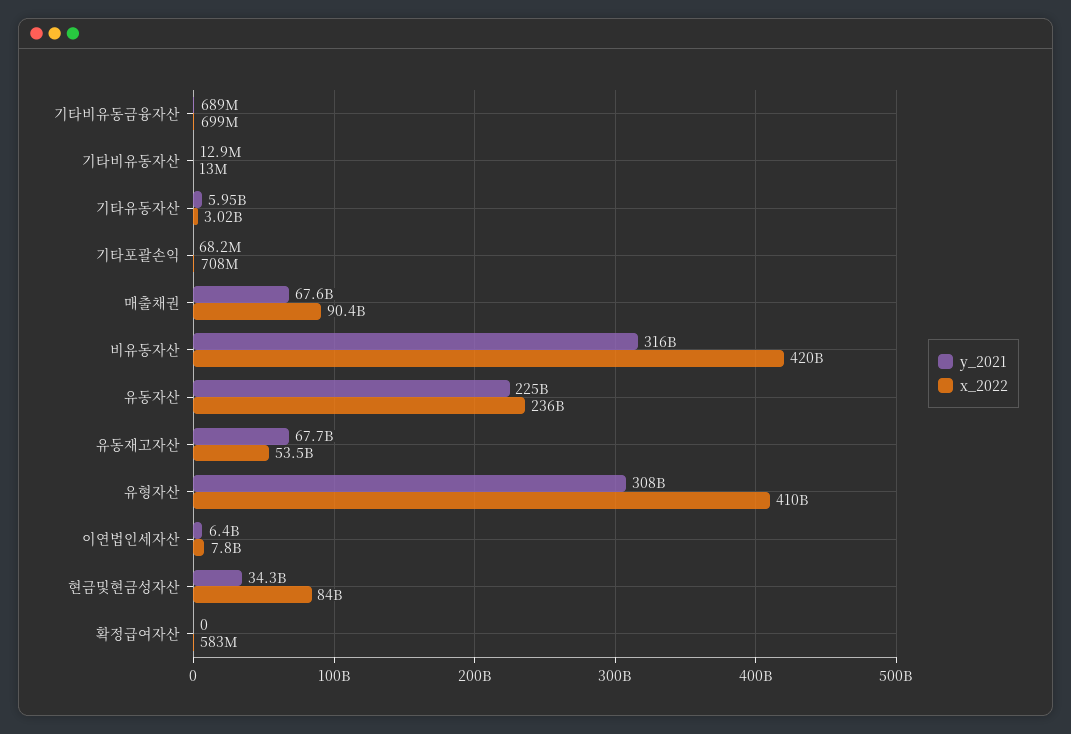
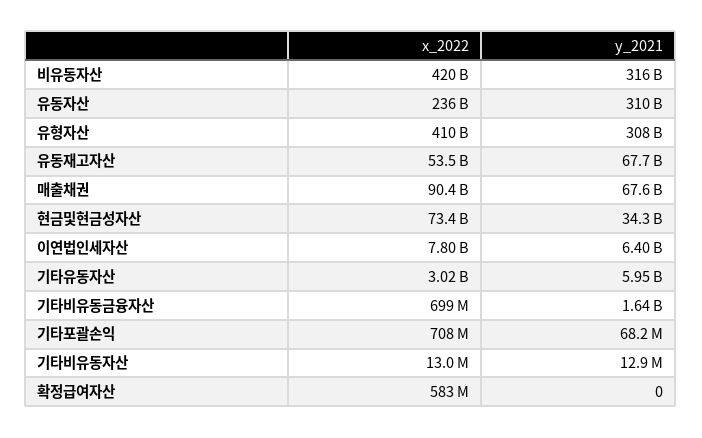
y_2021, 기타비유동금융자산: 689000000 -> 1640000000
y_2021, 유동자산: 225000000000 -> 310000000000
x_2022, 현금및현금성자산: 84000000000 -> 73400000000

